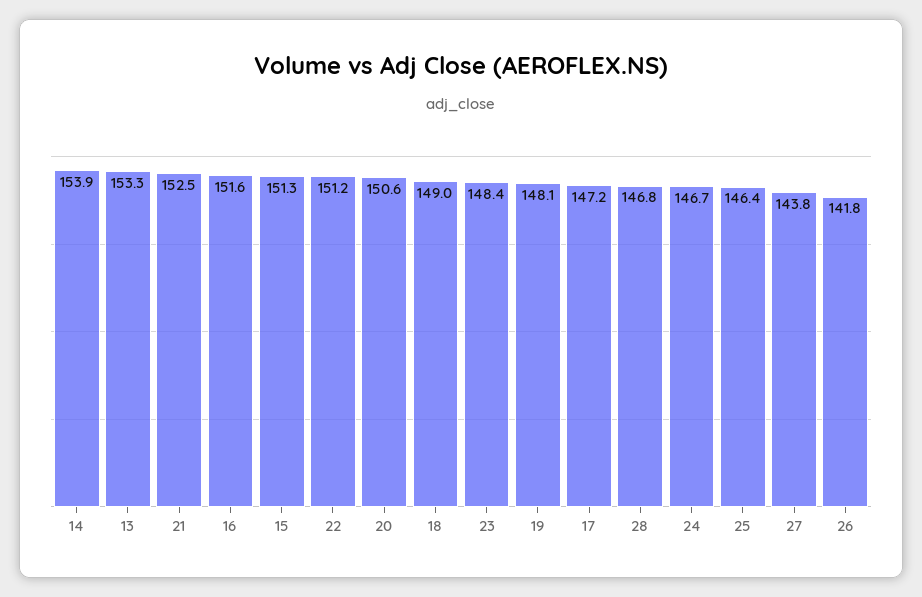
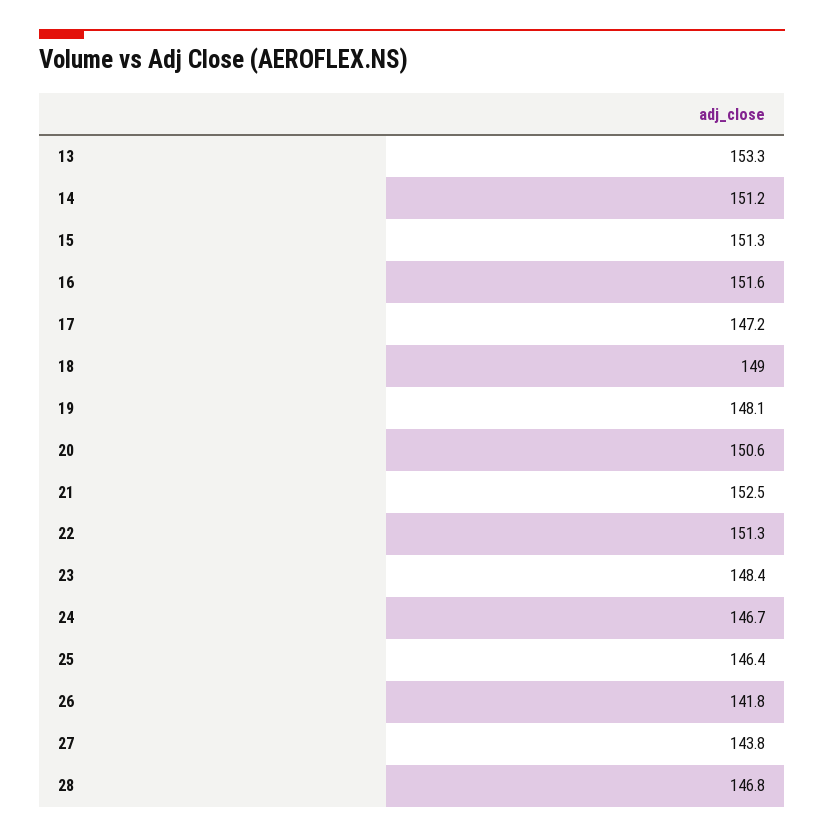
14: 153.9 -> 151.2
22: 151.2 -> 151.3

